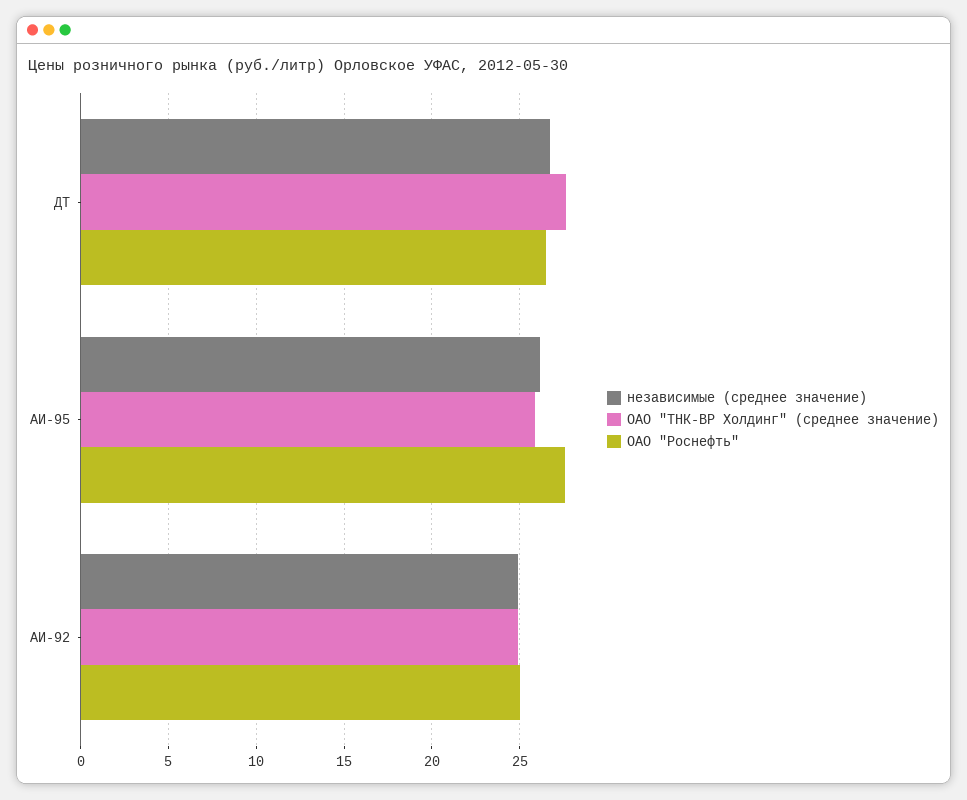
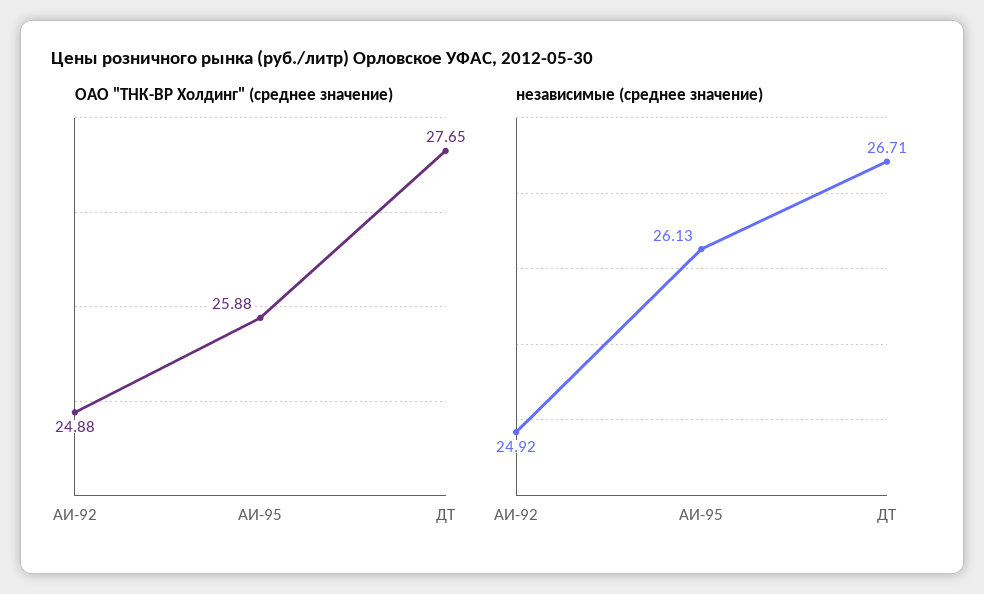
ОАО "Роснефть", ДТ: 26.5 -> none
ОАО "Роснефть", АИ-95: 27.5 -> none
ОАО "Роснефть", АИ-92: 25 -> none

